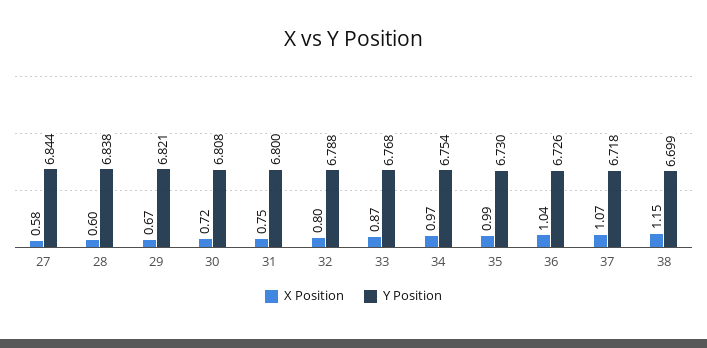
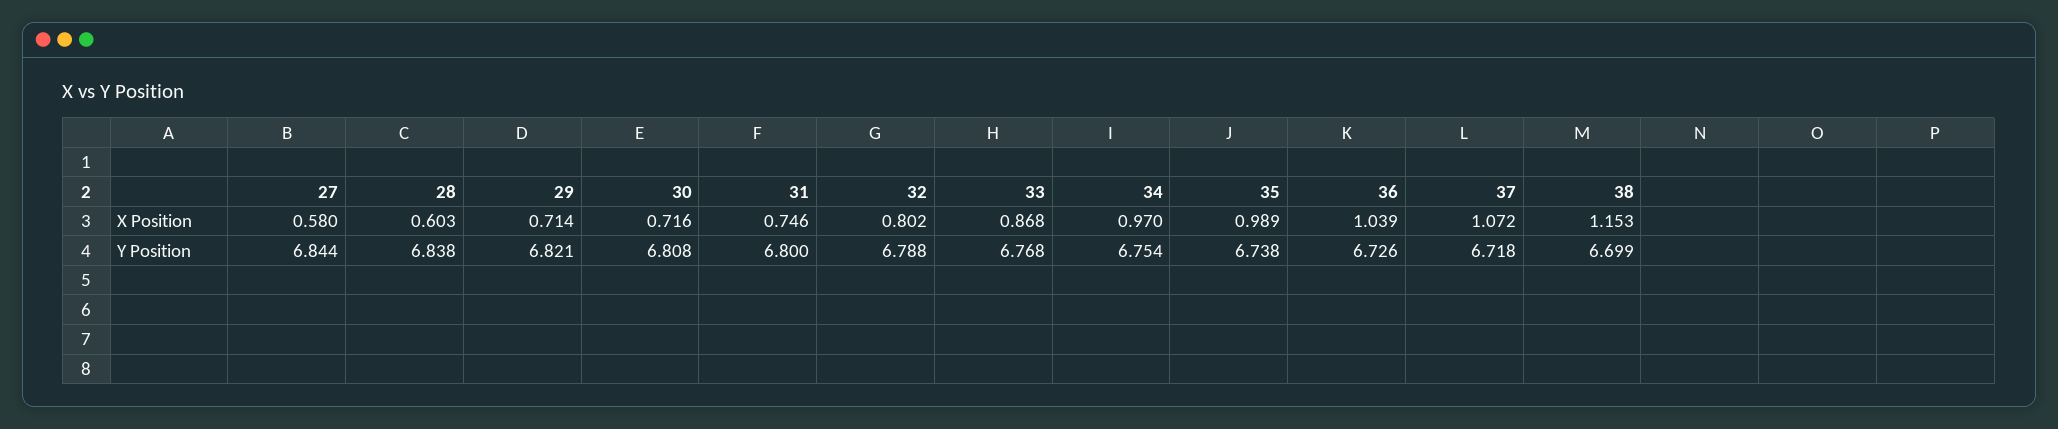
X Position, 29: 0.67 -> 0.714
Y Position, 35: 6.73 -> 6.738

